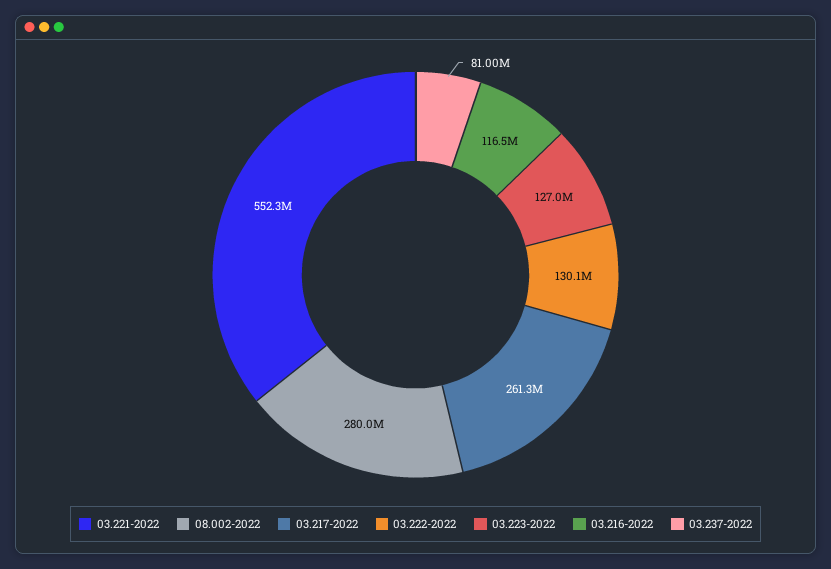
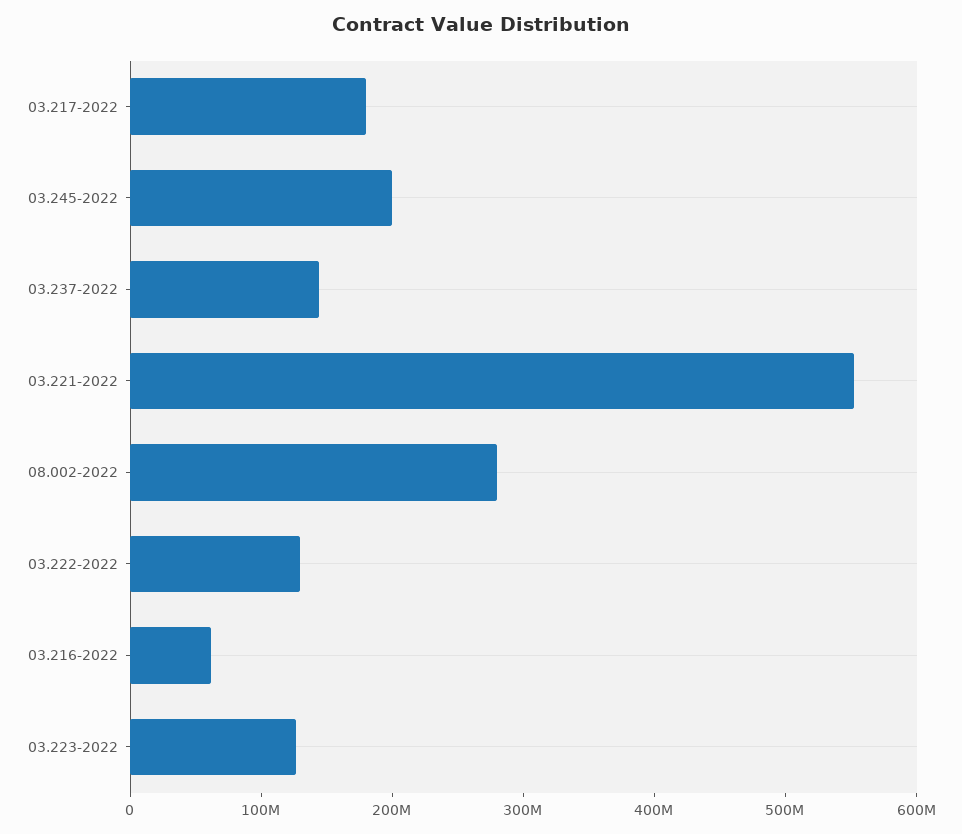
03.217-2022: 261300000 -> 180000000
03.216-2022: 116500000 -> 60000000
03.237-2022: 81000000 -> 140000000
03.245-2022: none -> 200000000

